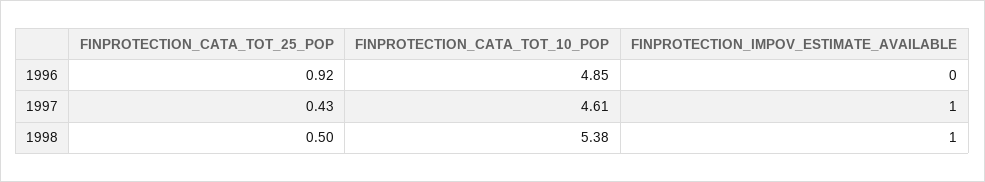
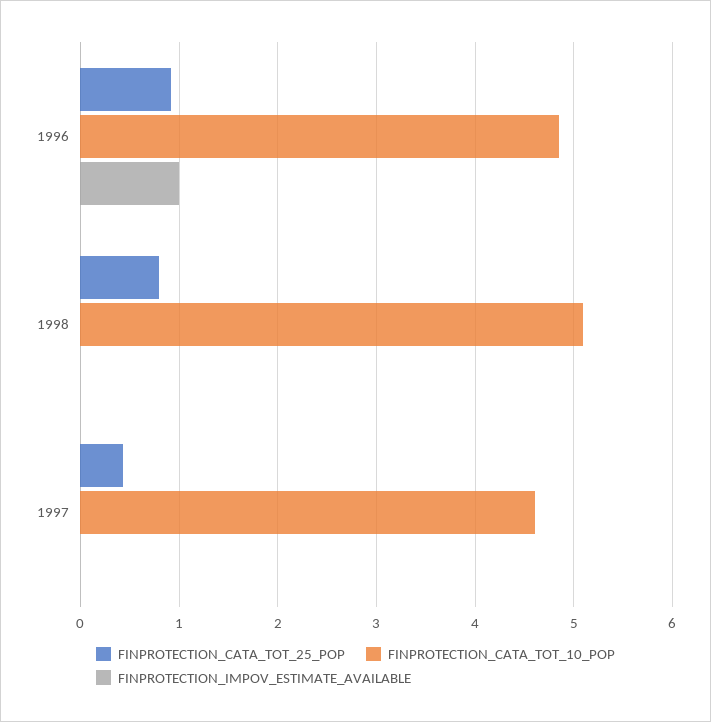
FINPROTECTION_IMPOV_ESTIMATE_AVAILABLE, 1996: 0 -> 1
FINPROTECTION_IMPOV_ESTIMATE_AVAILABLE, 1997: 1 -> 0
FINPROTECTION_CATA_TOT_25_POP, 1998: 0.5 -> 0.8
FINPROTECTION_CATA_TOT_10_POP, 1998: 5.38 -> 5.1
FINPROTECTION_IMPOV_ESTIMATE_AVAILABLE, 1998: 1 -> 0

